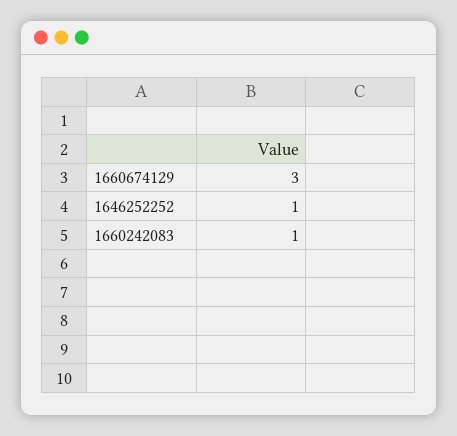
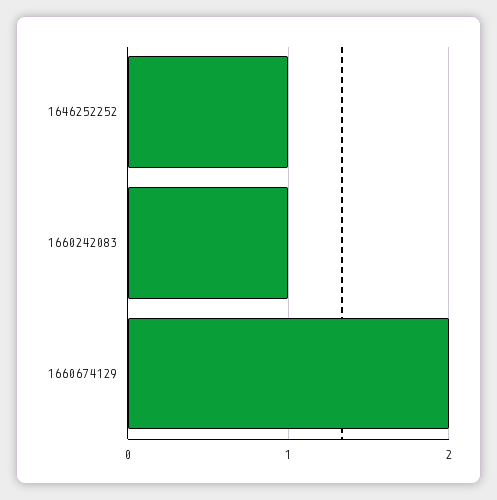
1660674129: 3 -> 2

